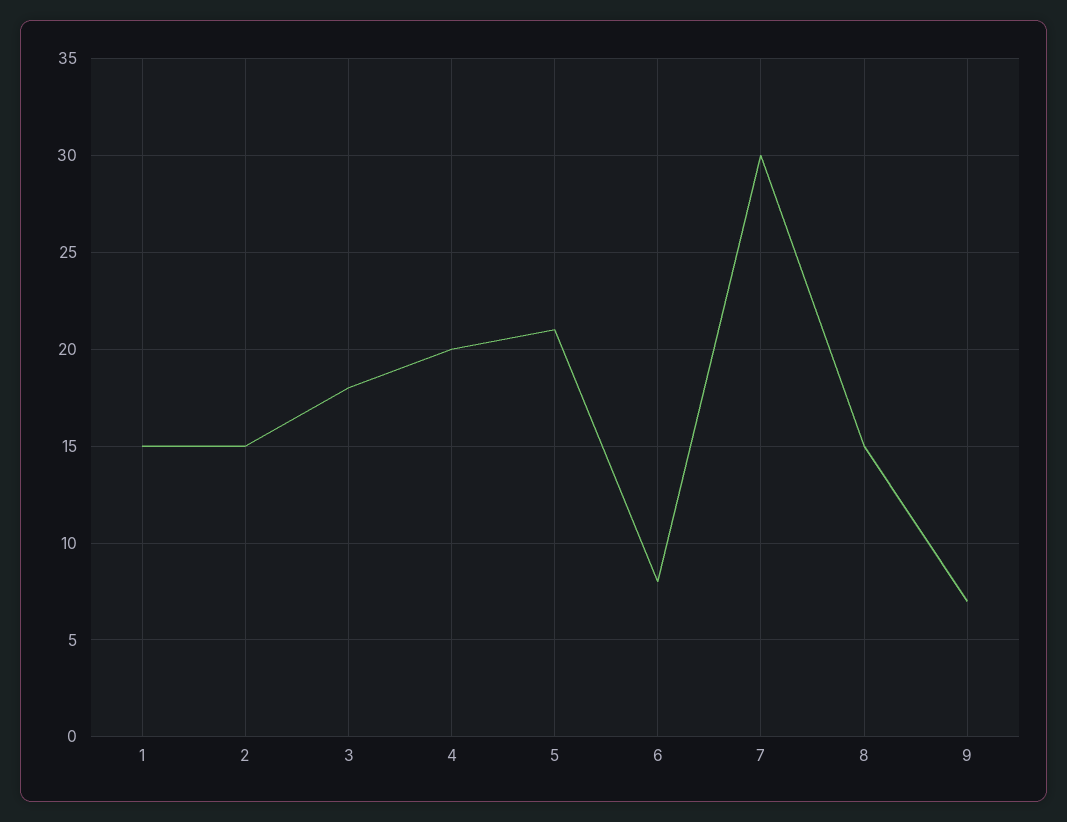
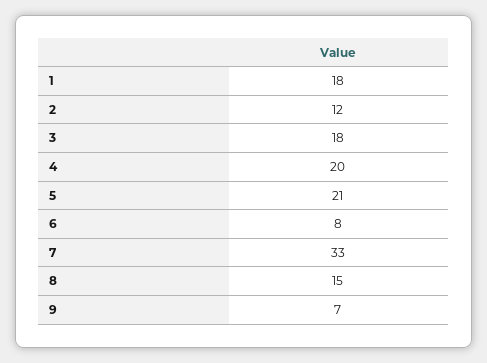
1: 15 -> 18
2: 15 -> 12
7: 30 -> 33

